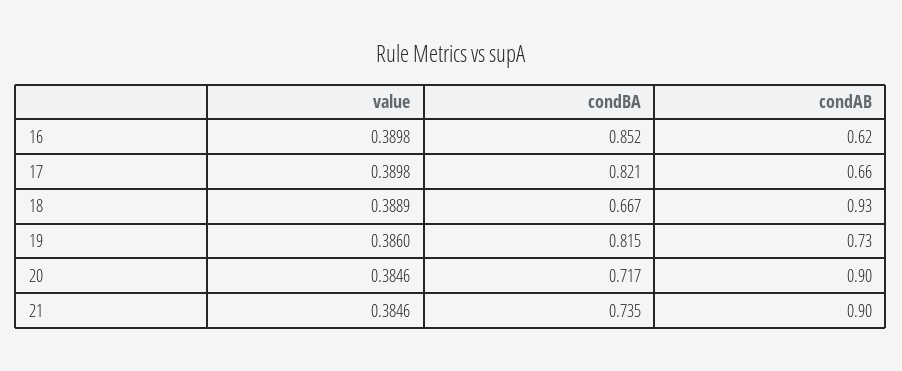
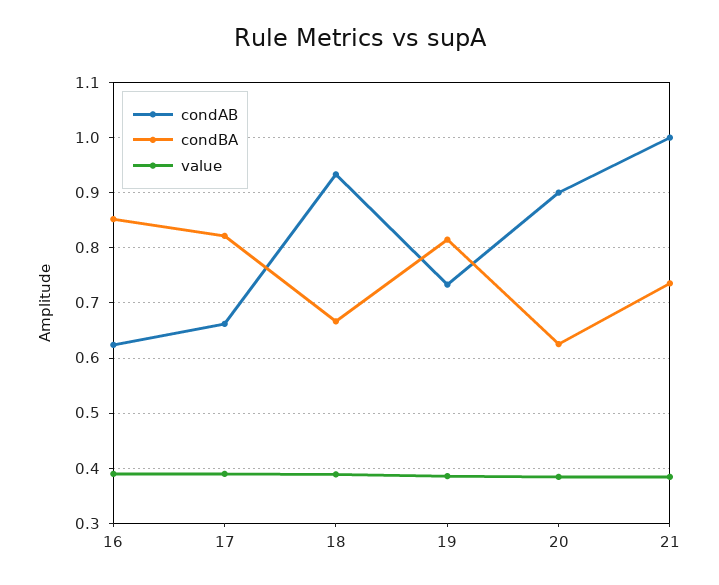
condBA, 20: 0.717 -> 0.62
condAB, 21: 0.9 -> 1

